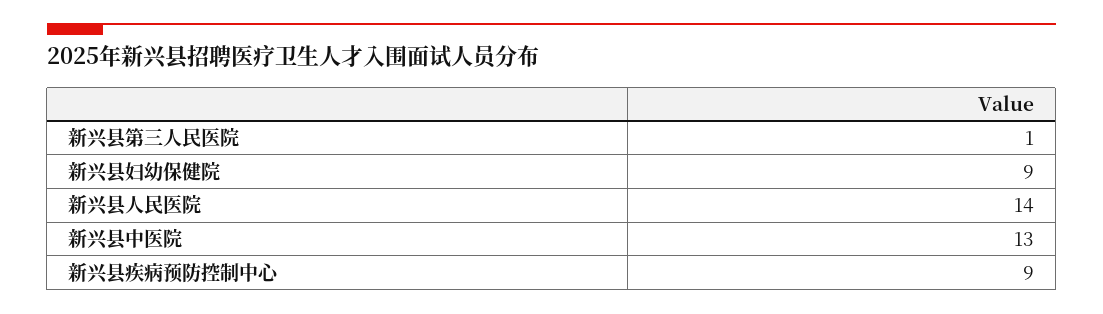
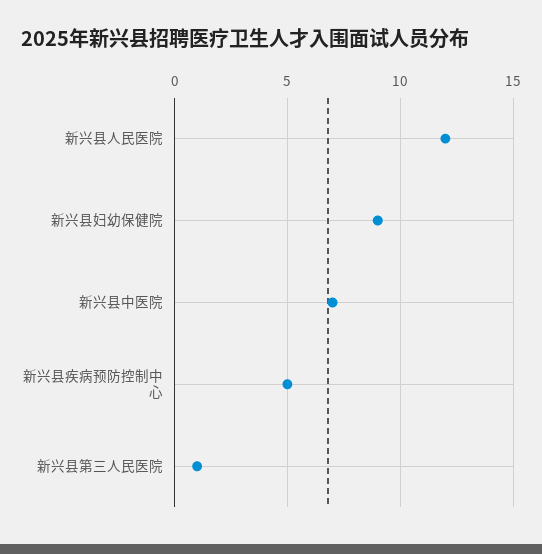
新兴县人民医院: 14 -> 12
新兴县中医院: 13 -> 7
新兴县疾病预防控制中心: 9 -> 5

